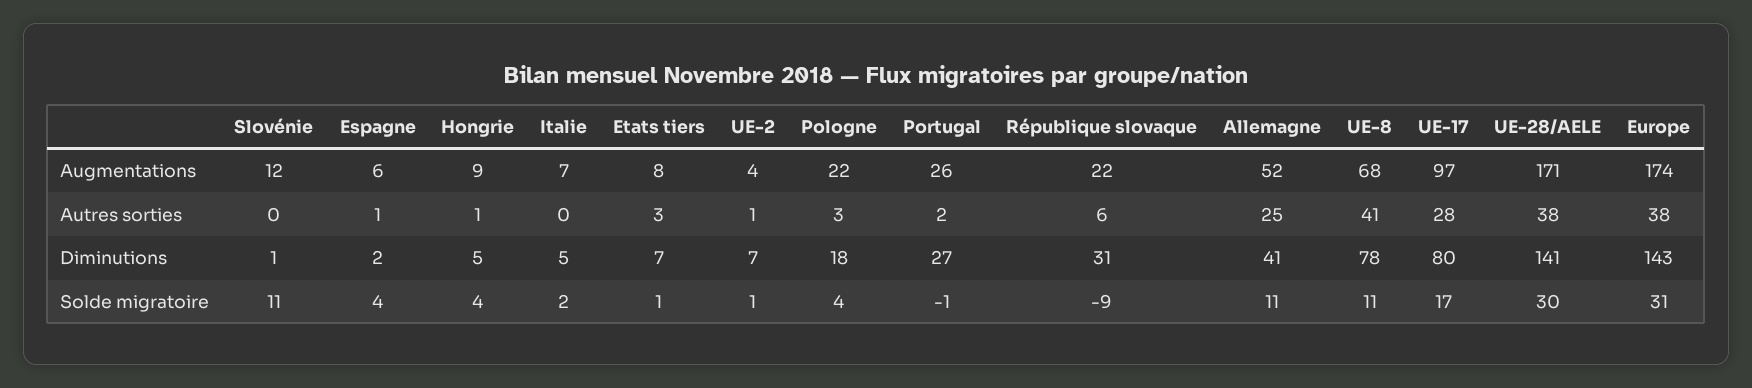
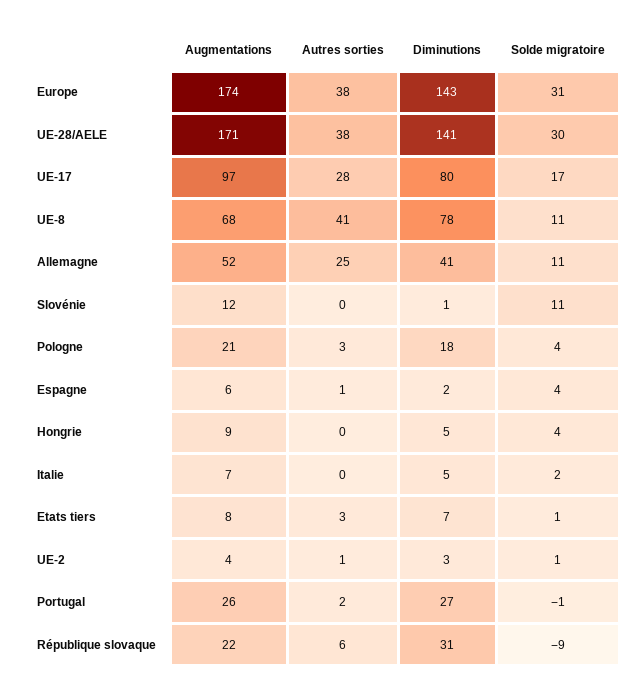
Pologne, Augmentations: 22 -> 21
Hongrie, Autres sorties: 1 -> 0
UE-2, Diminutions: 7 -> 3

